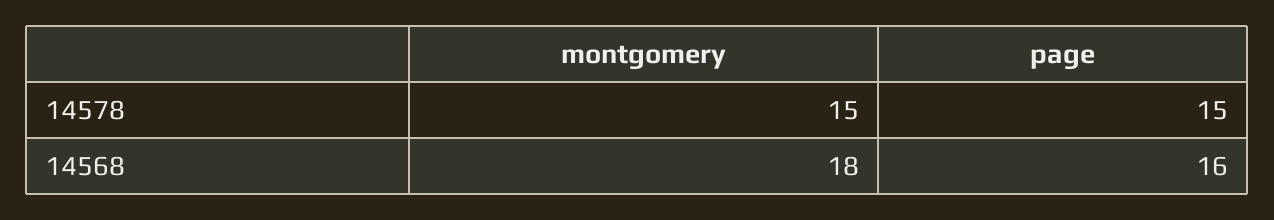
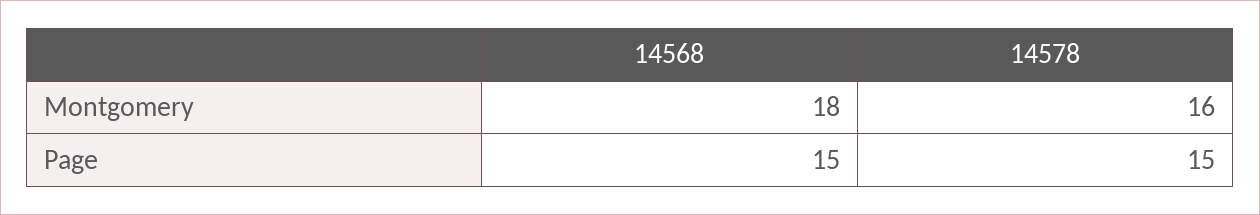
montgomery, 14578: 15 -> 16
page, 14568: 16 -> 15

